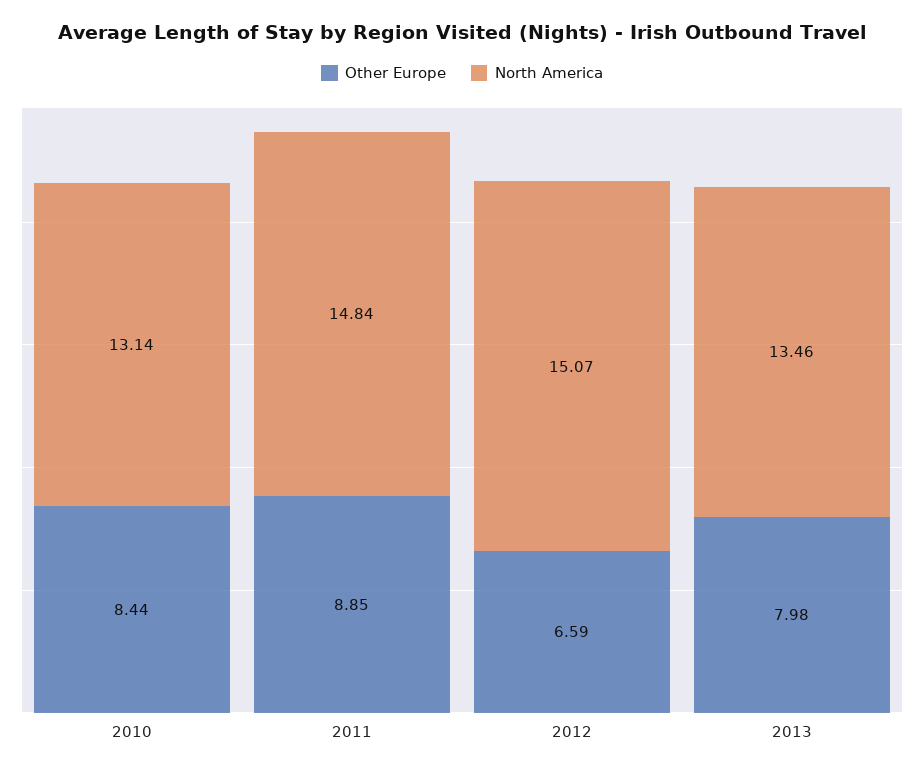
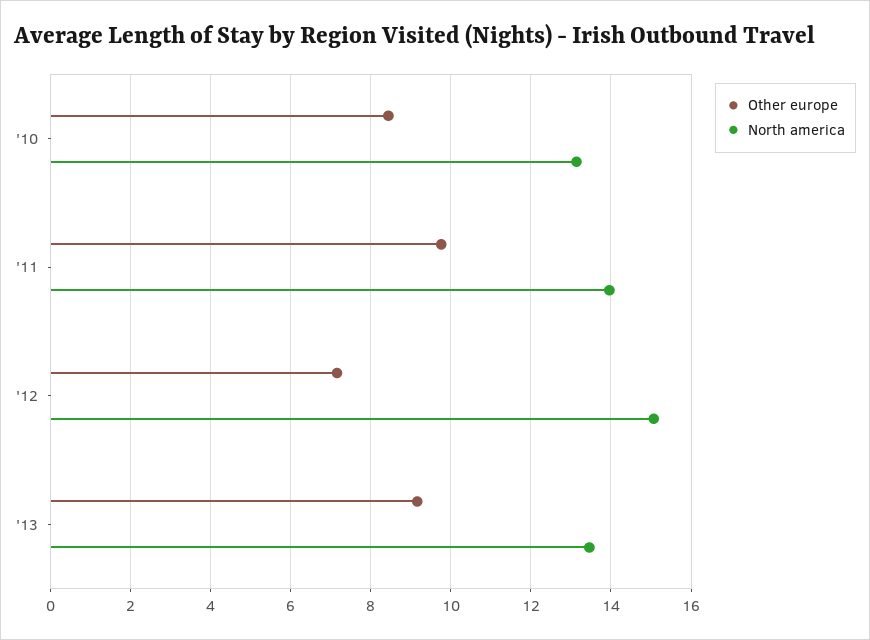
Other Europe, 2011: 8.85 -> 9.8
North America, 2011: 14.84 -> 14
Other Europe, 2012: 6.59 -> 7.2
Other Europe, 2013: 7.98 -> 9.2

